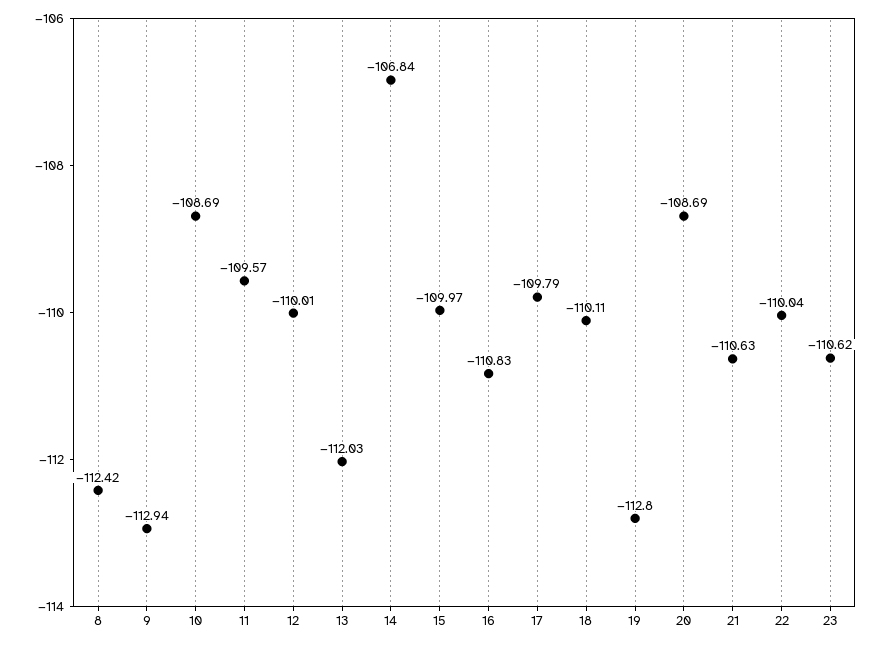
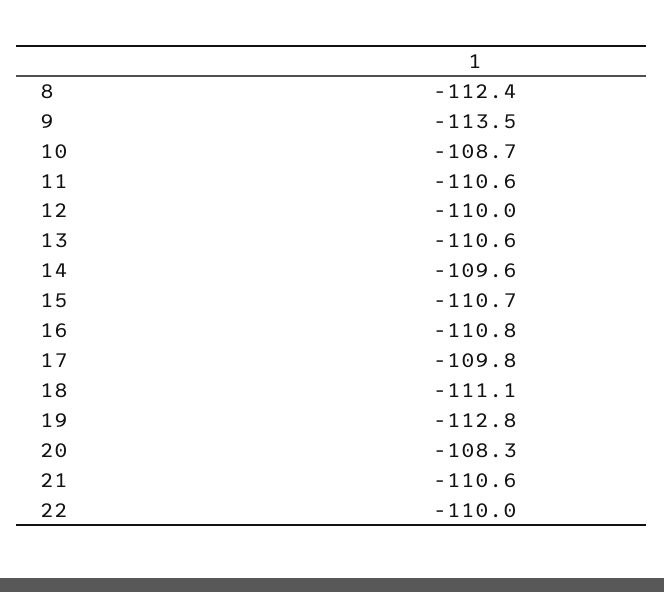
9: -112.94 -> -113.5
11: -109.57 -> -110.6
13: -112.03 -> -110.6
14: -106.84 -> -109.6
15: -109.97 -> -110.7
18: -110.11 -> -111.1
20: -108.69 -> -108.3
23: -110.62 -> none

